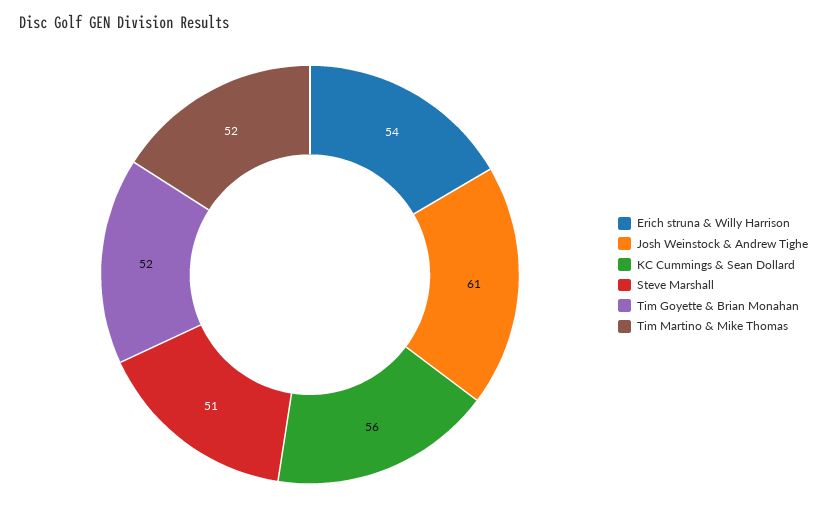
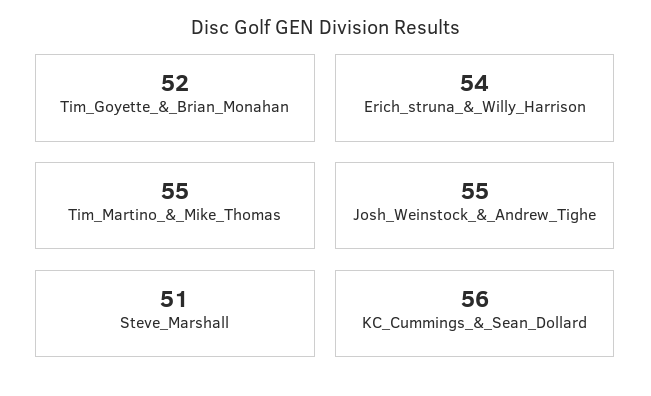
Josh Weinstock & Andrew Tighe: 61 -> 55
Tim Martino & Mike Thomas: 52 -> 55

